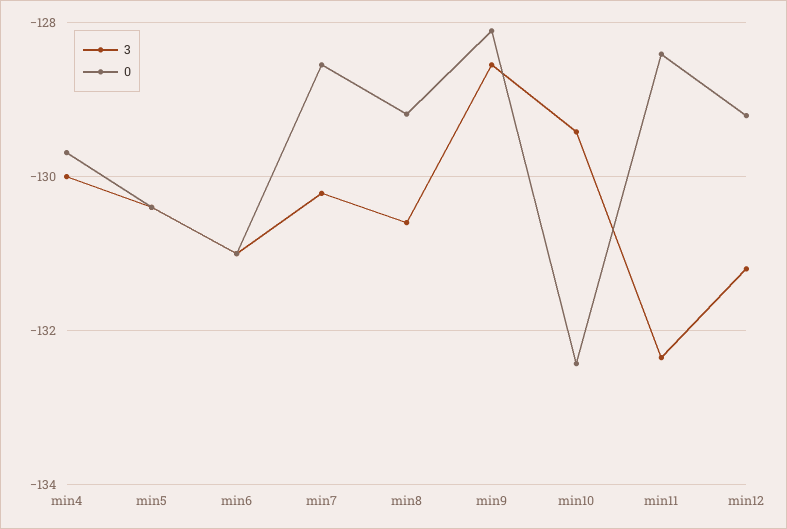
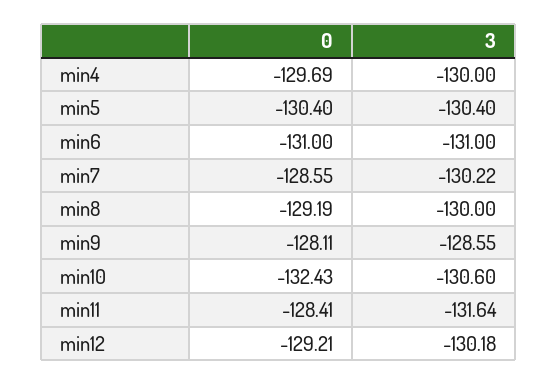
3, min8: -130.6 -> -130
3, min10: -129.4 -> -130.6
3, min11: -132.4 -> -131.64
3, min12: -131.2 -> -130.18

